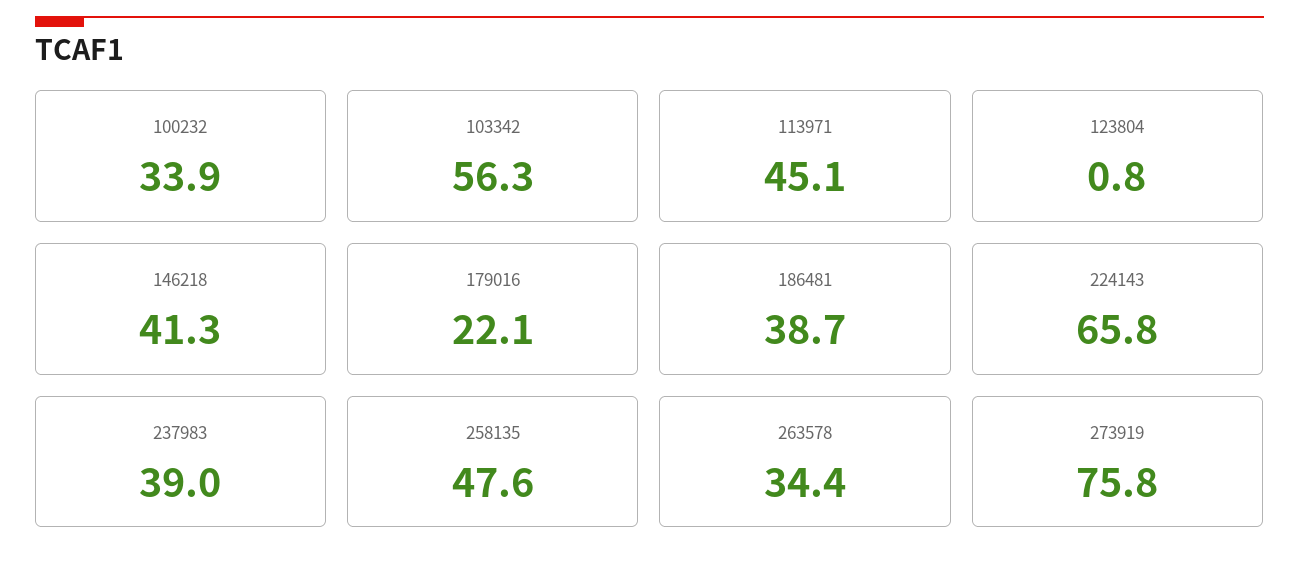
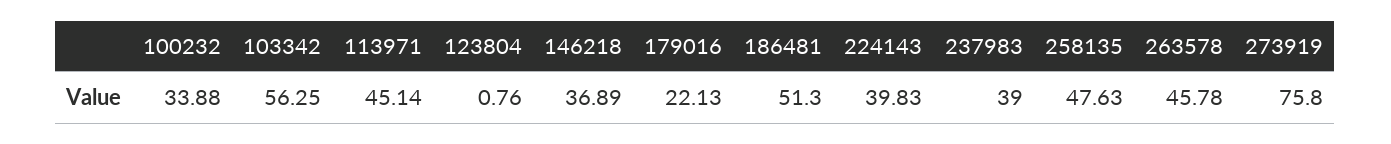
146218: 41.3 -> 36.89
186481: 38.7 -> 51.3
224143: 65.8 -> 39.83
263578: 34.4 -> 45.78

